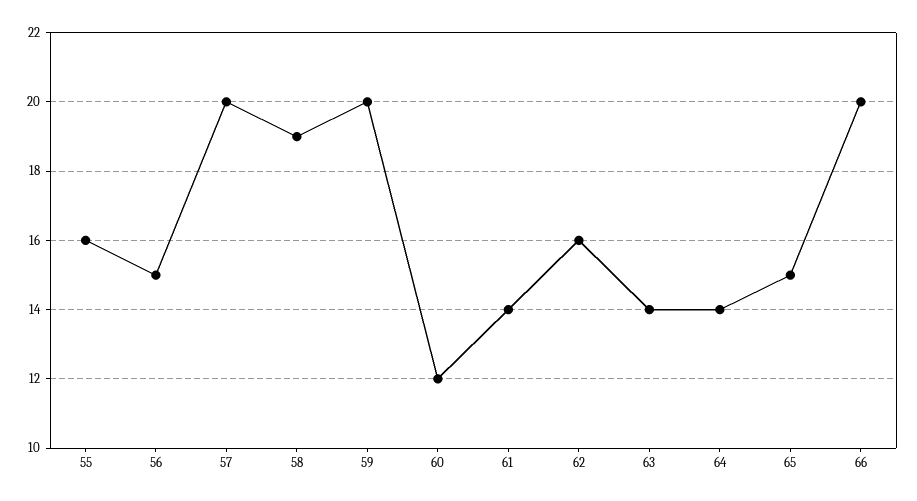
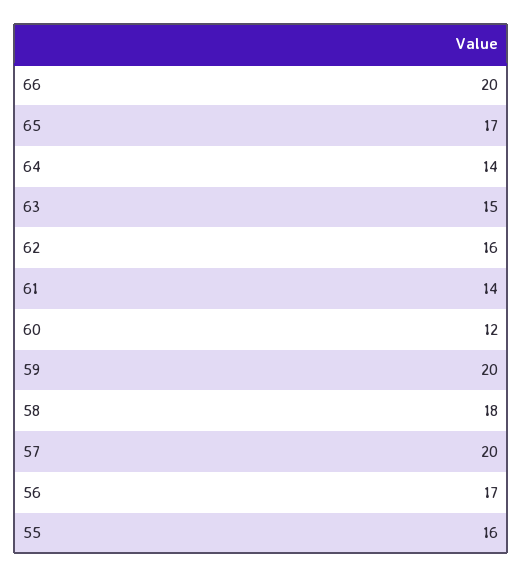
56: 15 -> 17
58: 19 -> 18
63: 14 -> 15
65: 15 -> 17

